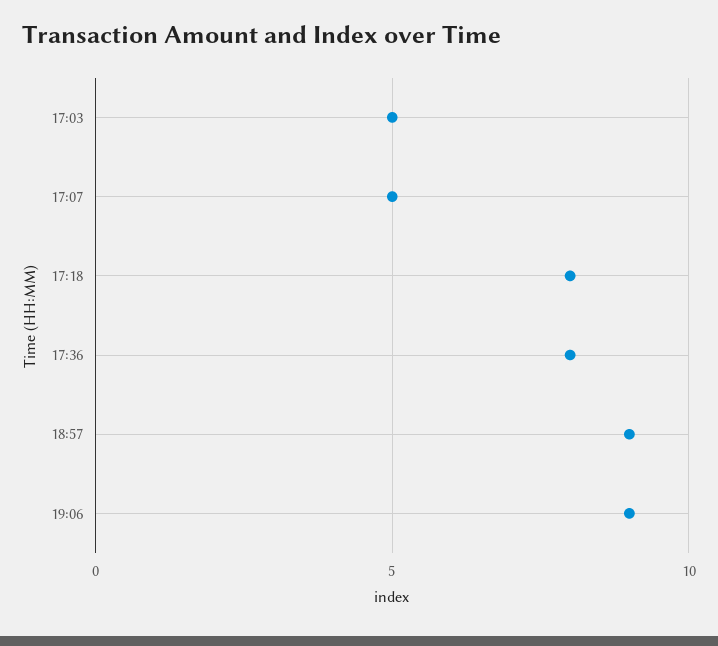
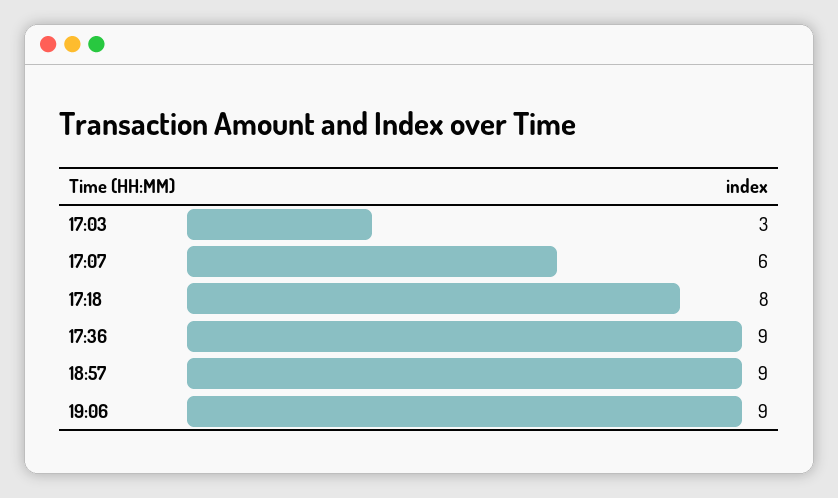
17:03: 5 -> 3
17:07: 5 -> 6
17:36: 8 -> 9

